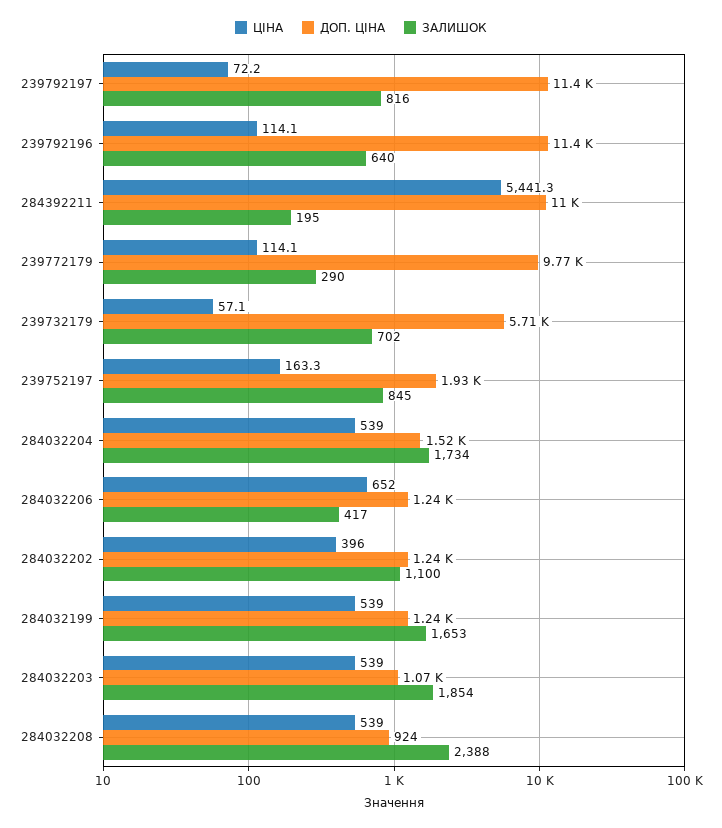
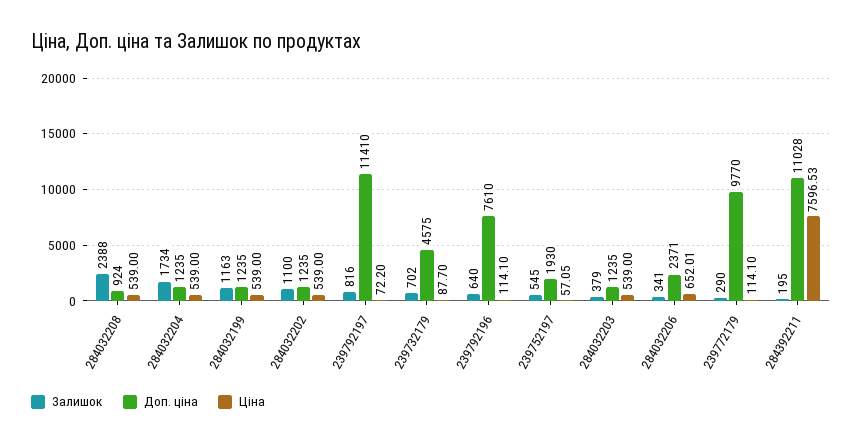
ДОП. ЦІНА, 239792196: 11400 -> 7610
ЦІНА, 284392211: 5441.3 -> 7596.53
ЦІНА, 239732179: 57.1 -> 87.7
ДОП. ЦІНА, 239732179: 5710 -> 4575
ЦІНА, 239752197: 163.3 -> 57.05
ЗАЛИШОК, 239752197: 845 -> 545
ДОП. ЦІНА, 284032204: 1520 -> 1235
ДОП. ЦІНА, 284032206: 1240 -> 2371
ЗАЛИШОК, 284032206: 417 -> 341
ЦІНА, 284032202: 396 -> 539
ЗАЛИШОК, 284032199: 1653 -> 1163
ДОП. ЦІНА, 284032203: 1070 -> 1235
ЗАЛИШОК, 284032203: 1854 -> 379

